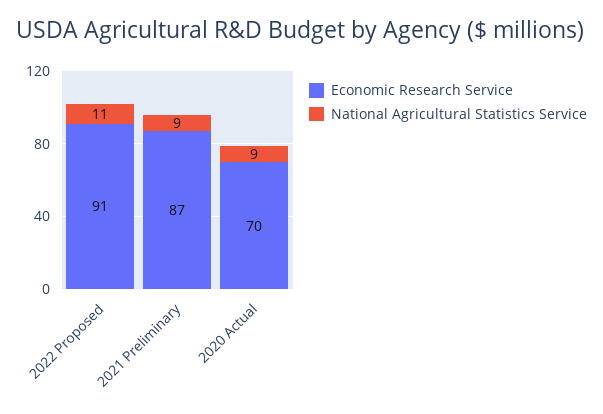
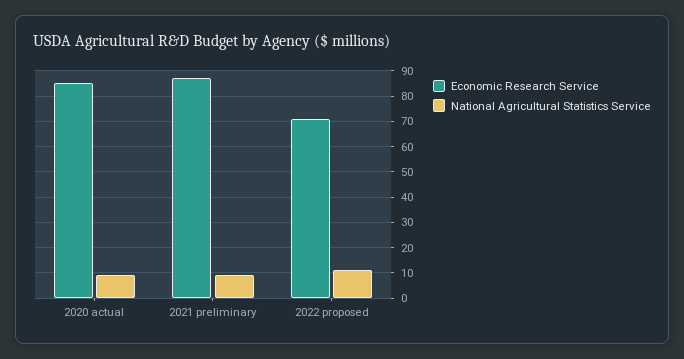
Economic Research Service, 2022 Proposed: 91 -> 70
Economic Research Service, 2020 Actual: 70 -> 85

